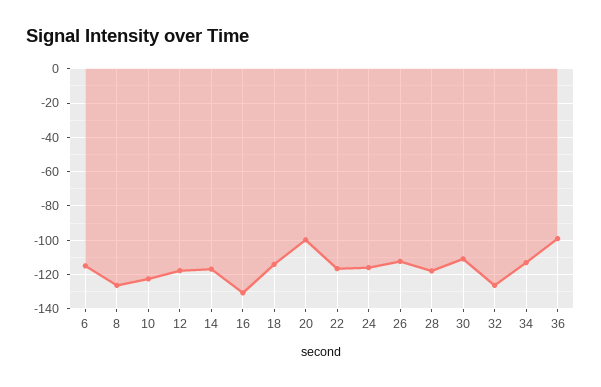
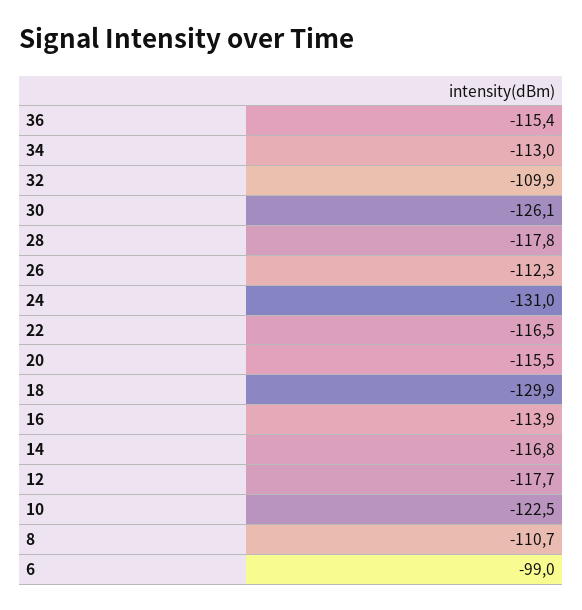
6: -115 -> -99
8: -125 -> -110.7
16: -130 -> -113.9
18: -115 -> -129.9
20: -100 -> -115.5
24: -115 -> -131
30: -110 -> -126.1
32: -125 -> -109.9
36: -100 -> -115.4

